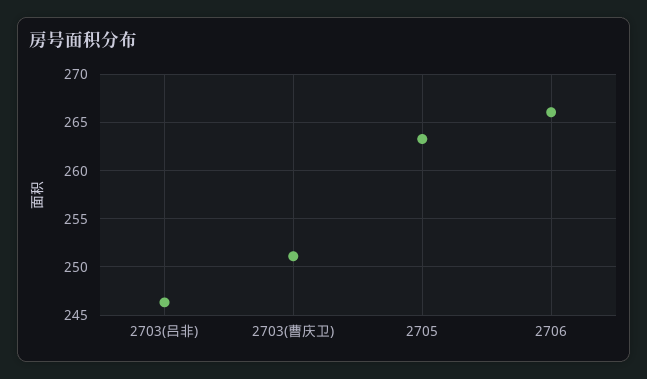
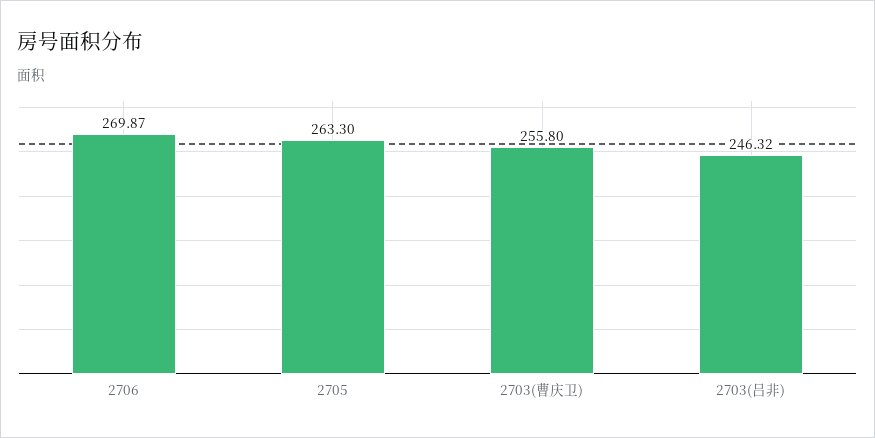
2703(曹庆卫): 251 -> 255.8
2706: 266 -> 269.87

